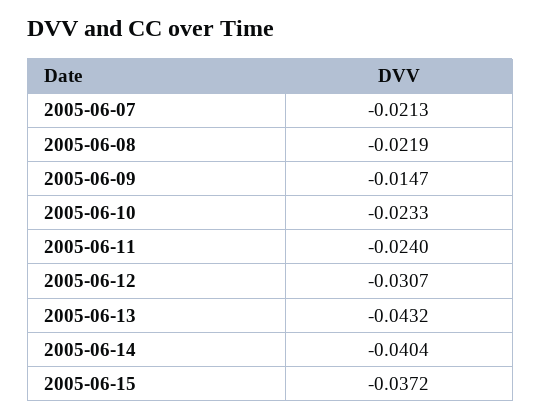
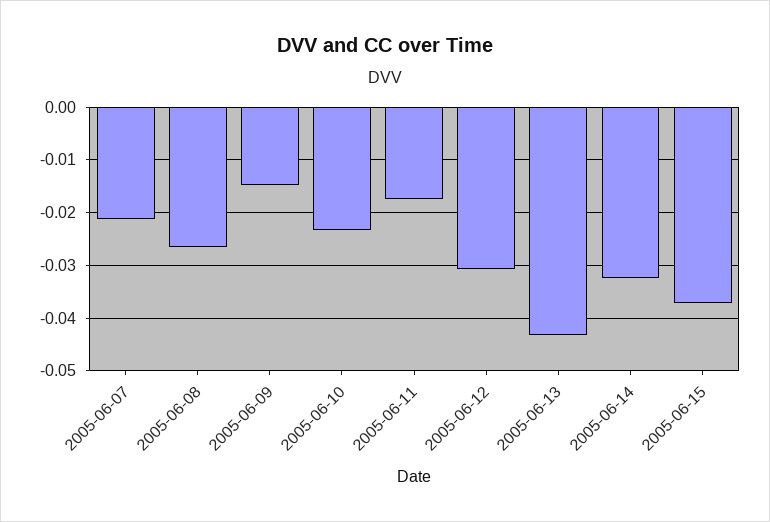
2005-06-08: -0.0219 -> -0.026
2005-06-11: -0.024 -> -0.018
2005-06-14: -0.0404 -> -0.032

